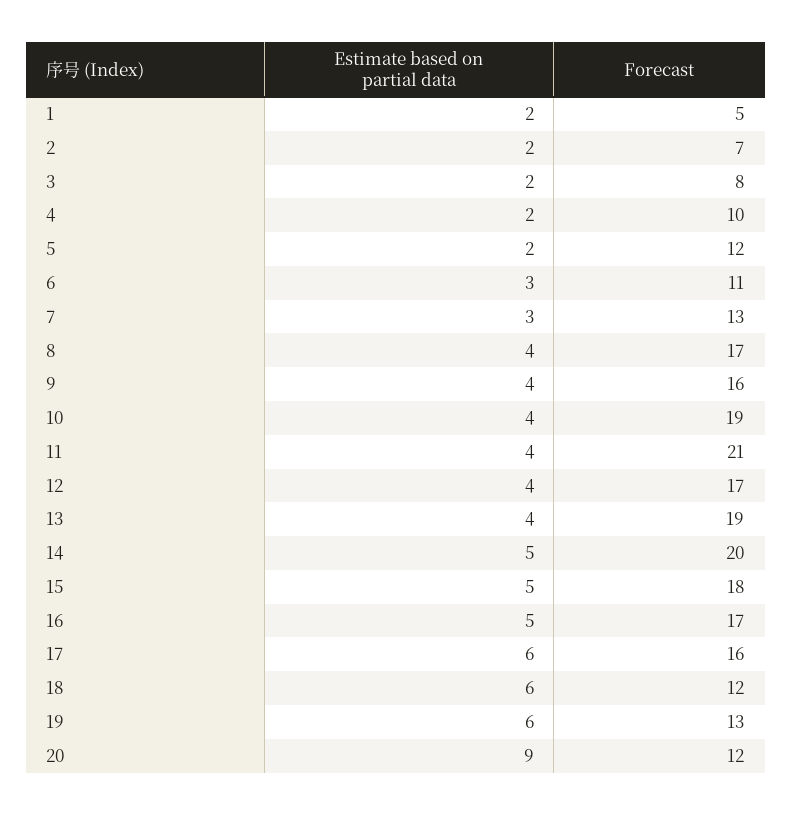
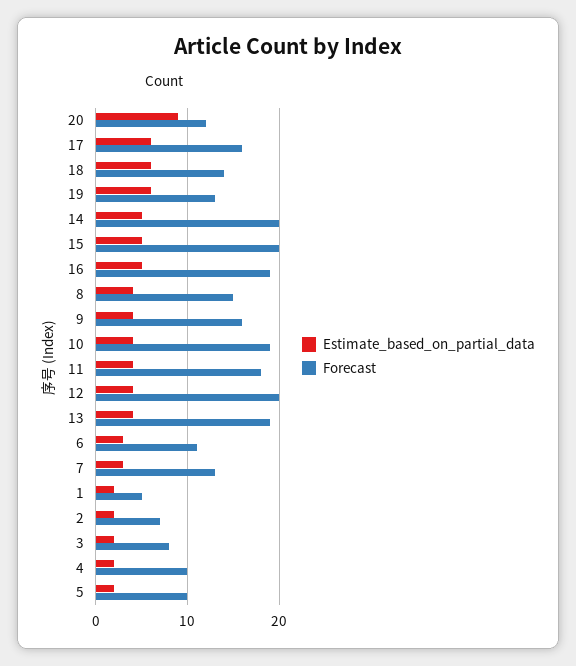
Forecast, 5: 12 -> 10
Forecast, 8: 17 -> 15
Forecast, 11: 21 -> 18
Forecast, 12: 17 -> 20
Forecast, 15: 18 -> 20
Forecast, 16: 17 -> 19
Forecast, 18: 12 -> 14

